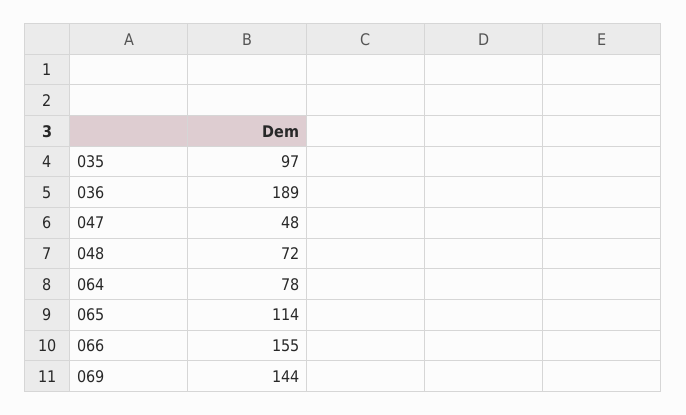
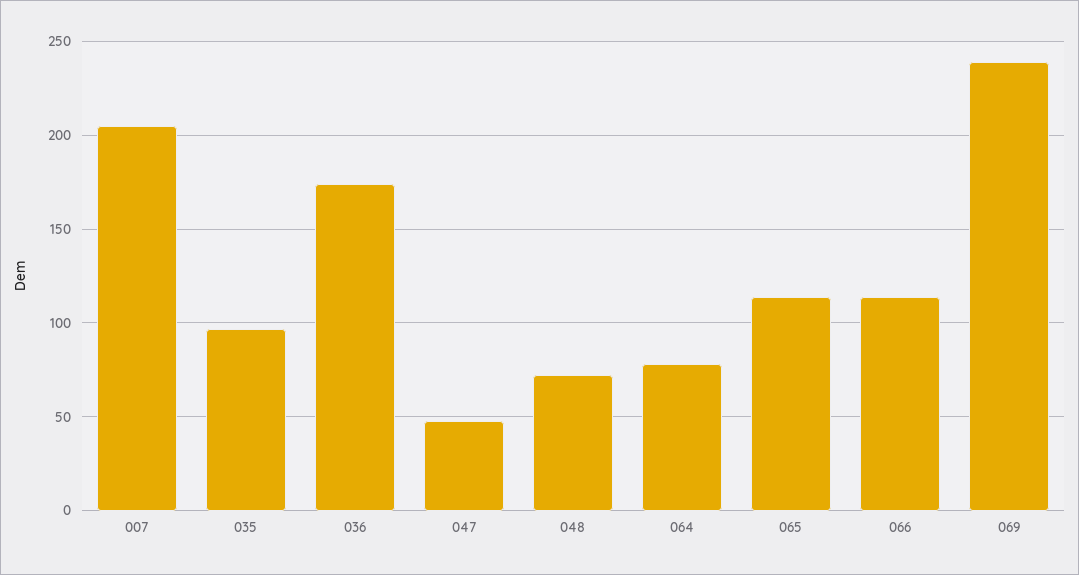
036: 189 -> 175
066: 155 -> 115
069: 144 -> 240
007: none -> 205

